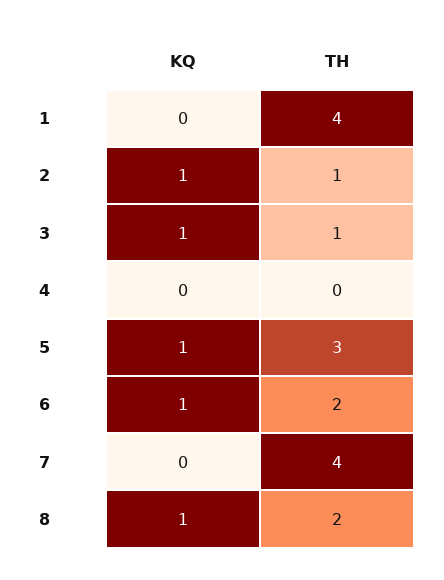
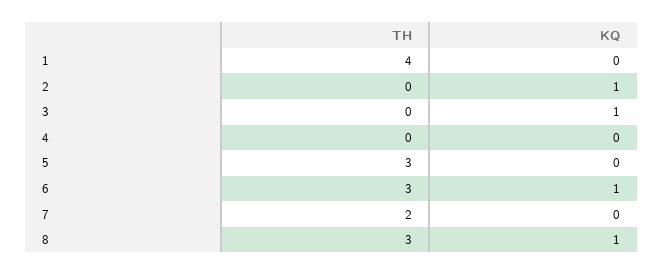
TH, 2: 1 -> 0
TH, 3: 1 -> 0
KQ, 5: 1 -> 0
TH, 6: 2 -> 3
TH, 7: 4 -> 2
TH, 8: 2 -> 3

